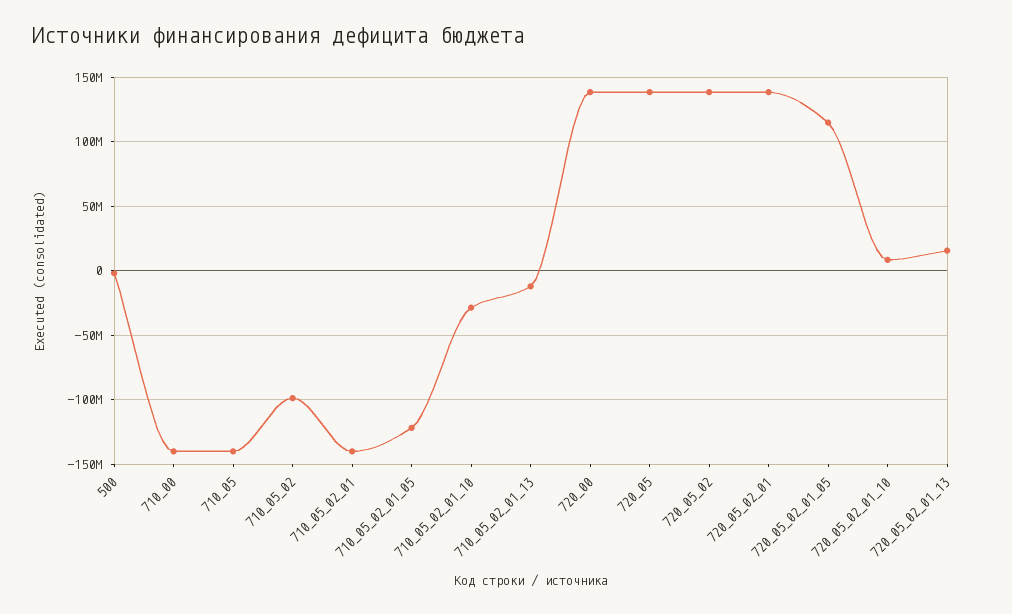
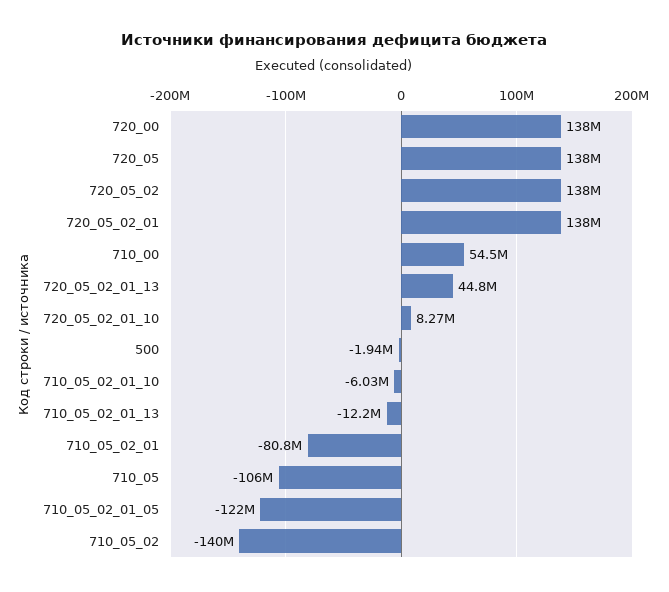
710_00: -140000000 -> 54500000
710_05: -140000000 -> -106000000
710_05_02: -100000000 -> -140000000
710_05_02_01: -140000000 -> -80800000
710_05_02_01_10: -30000000 -> -6030000
720_05_02_01_05: 115000000 -> none
720_05_02_01_13: 15000000 -> 44800000

